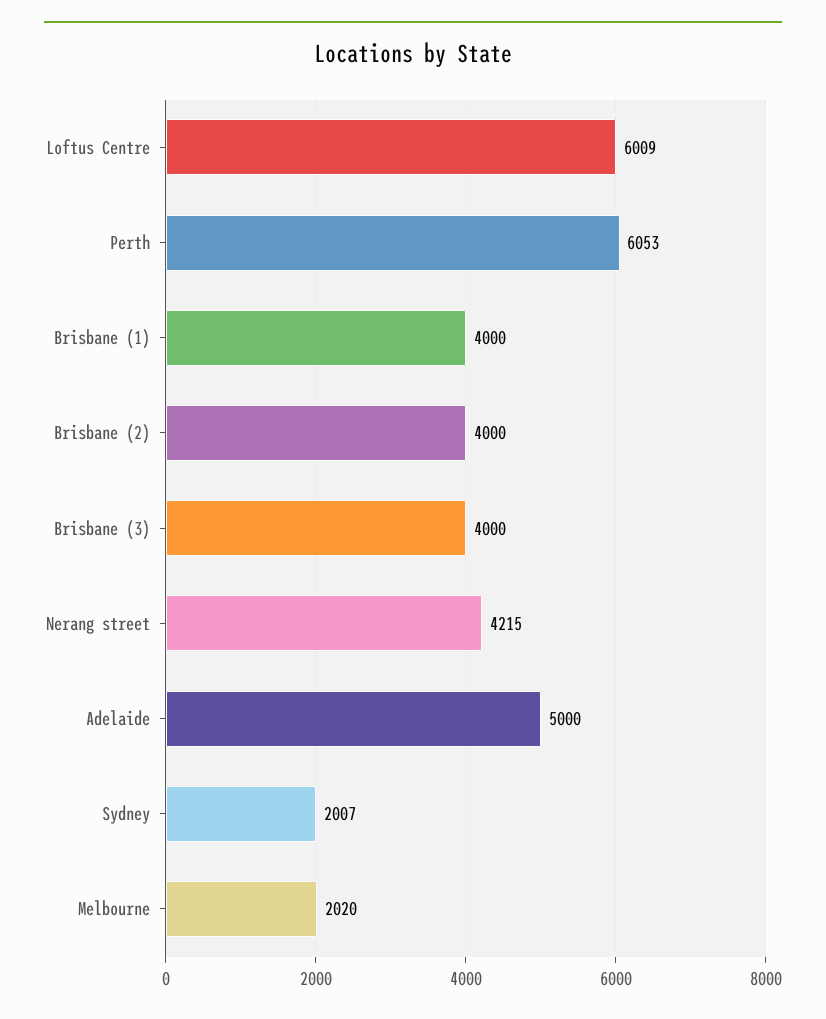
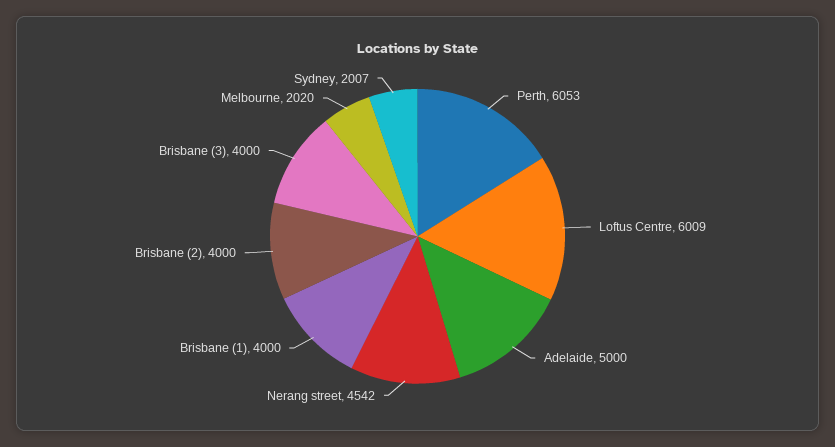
Nerang street: 4215 -> 4542

